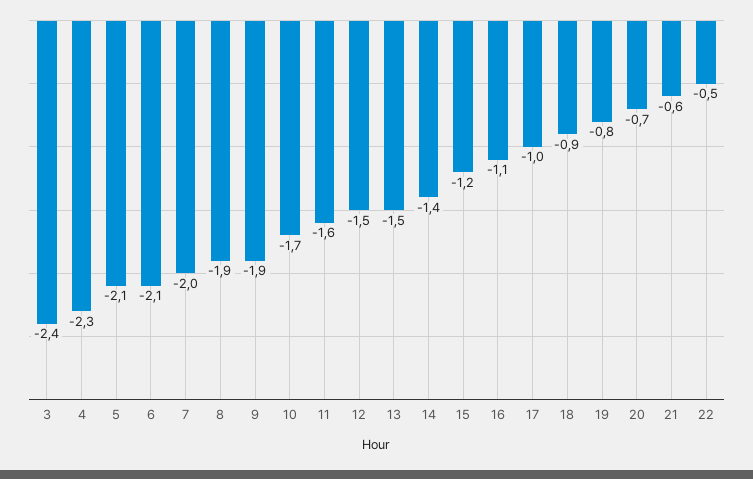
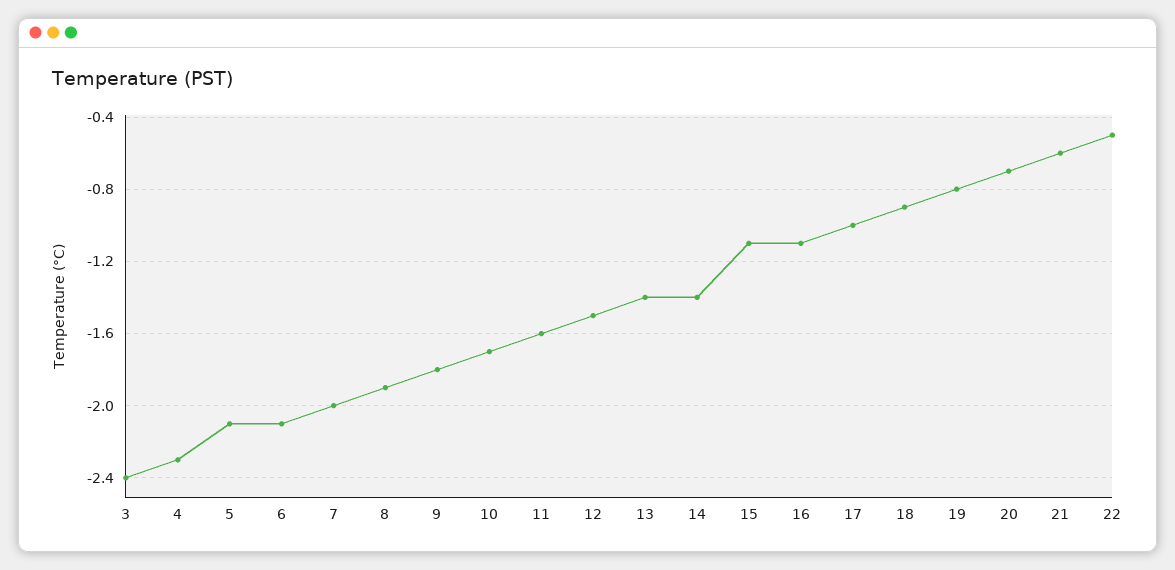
9: -1.9 -> -1.8
13: -1.5 -> -1.4
15: -1.2 -> -1.1

